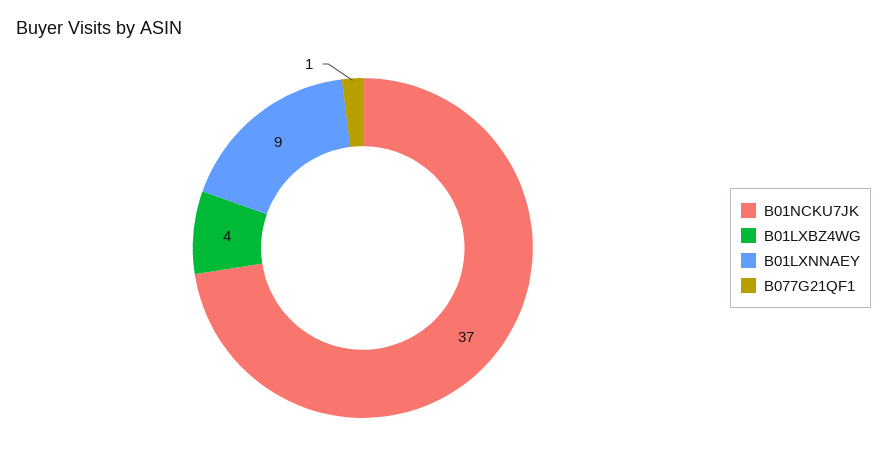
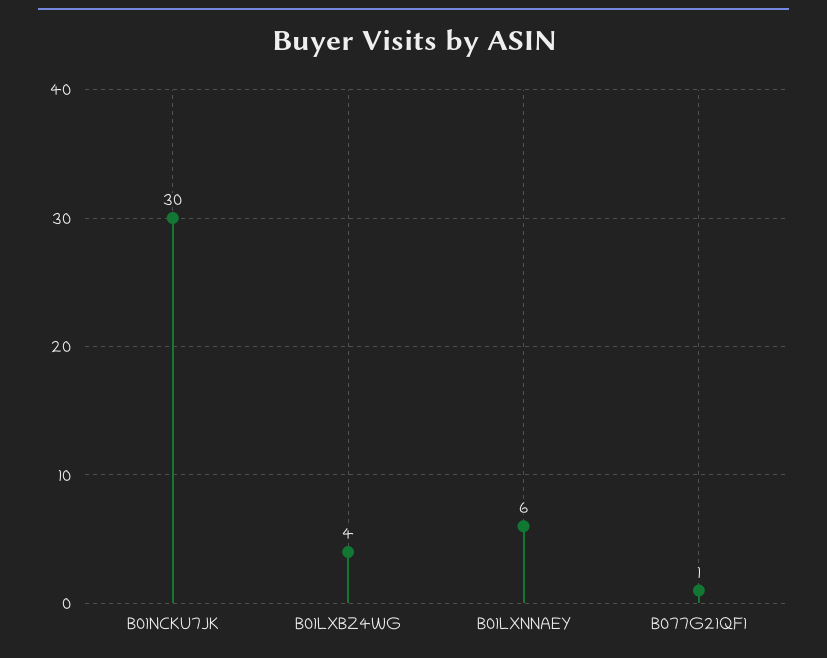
B01NCKU7JK: 37 -> 30
B01LXNNAEY: 9 -> 6

